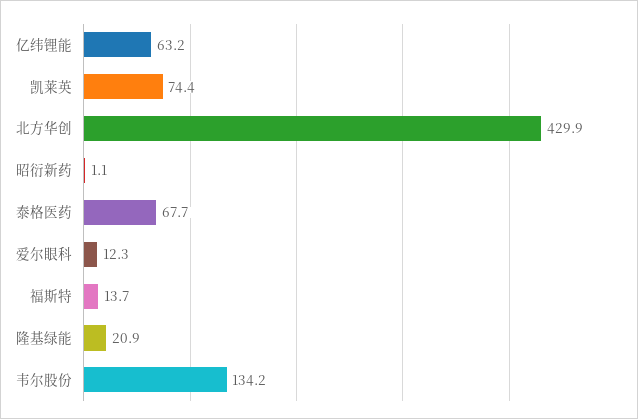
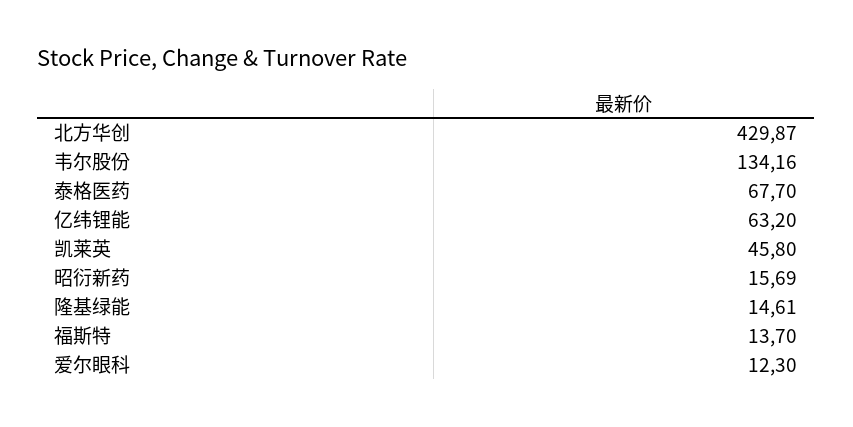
凯莱英: 74.4 -> 45.8
昭衍新药: 1.1 -> 15.69
隆基绿能: 20.9 -> 14.61

